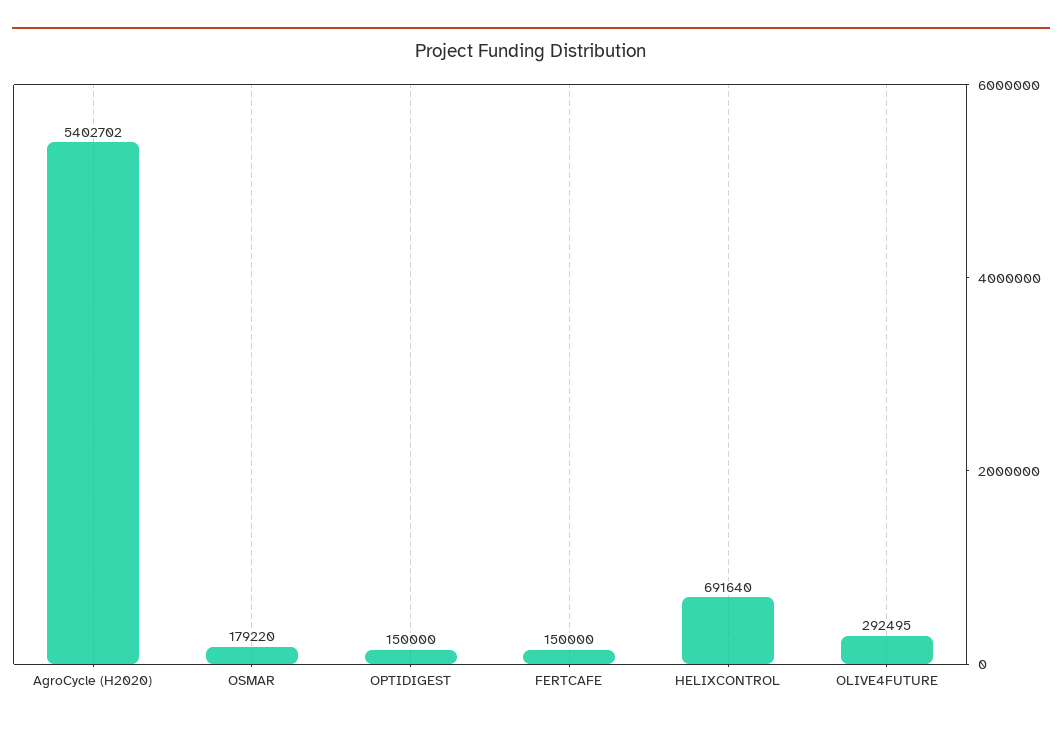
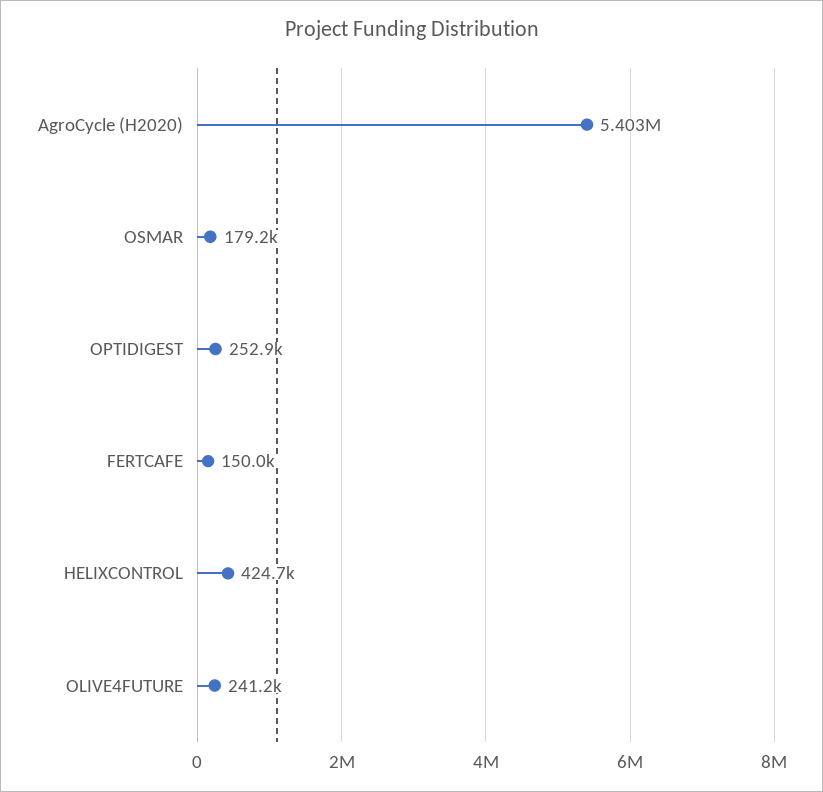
OPTIDIGEST: 150000 -> 252900
HELIXCONTROL: 691640 -> 424700
OLIVE4FUTURE: 292495 -> 241200

